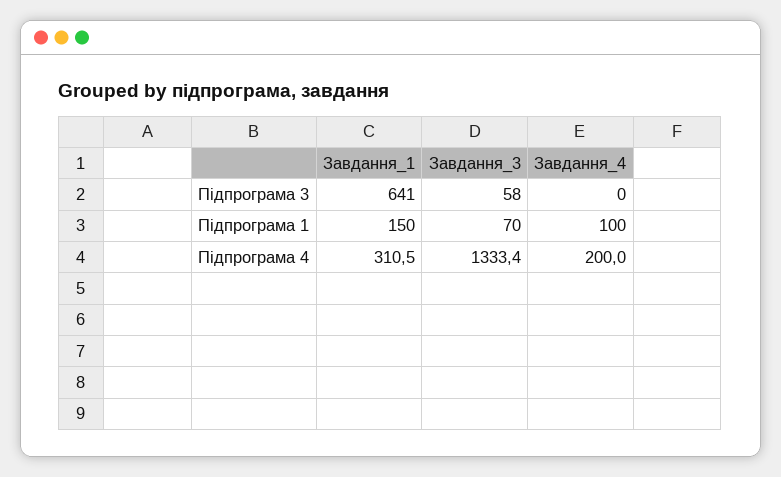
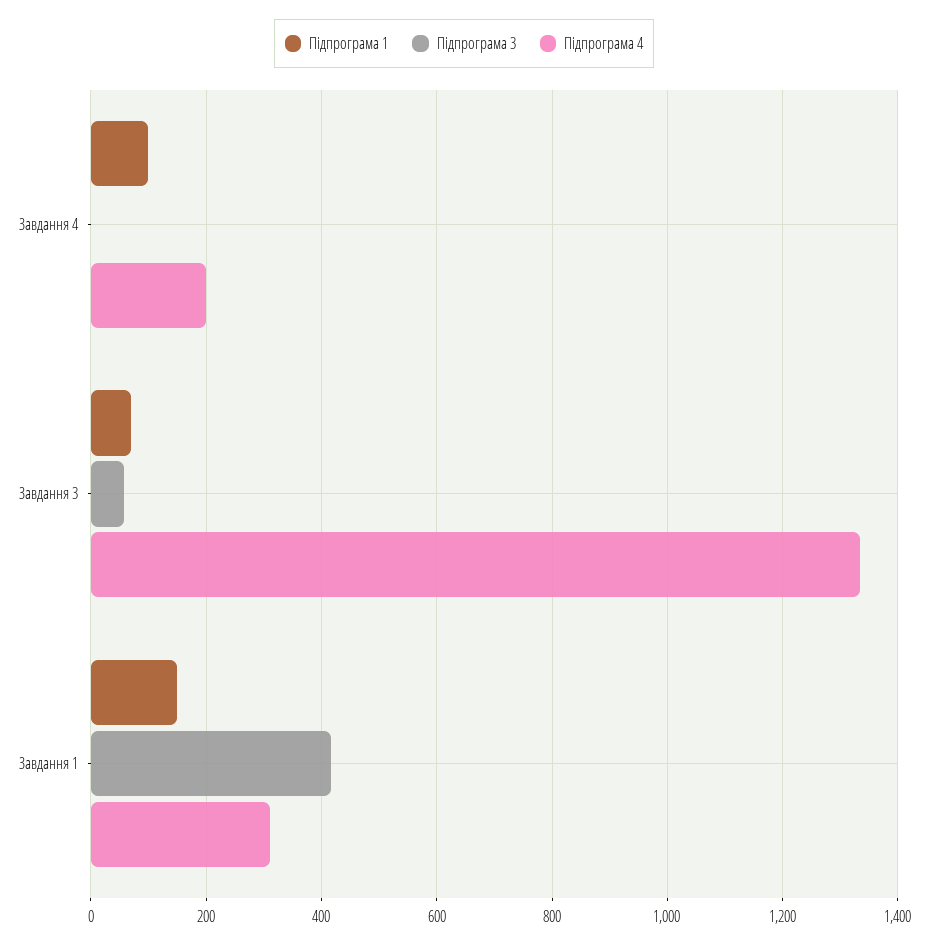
Підпрограма 3, Завдання_1: 641 -> 420

